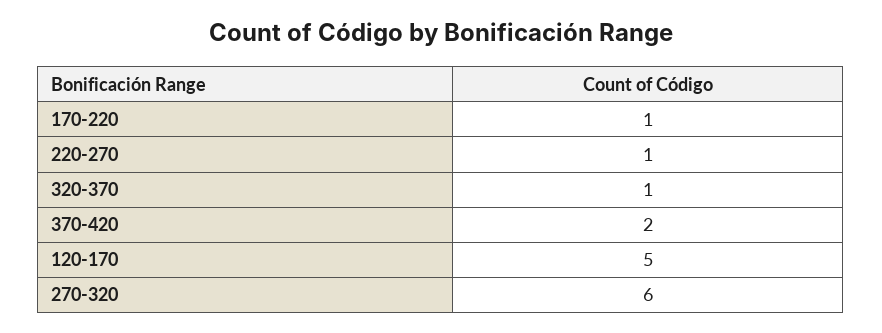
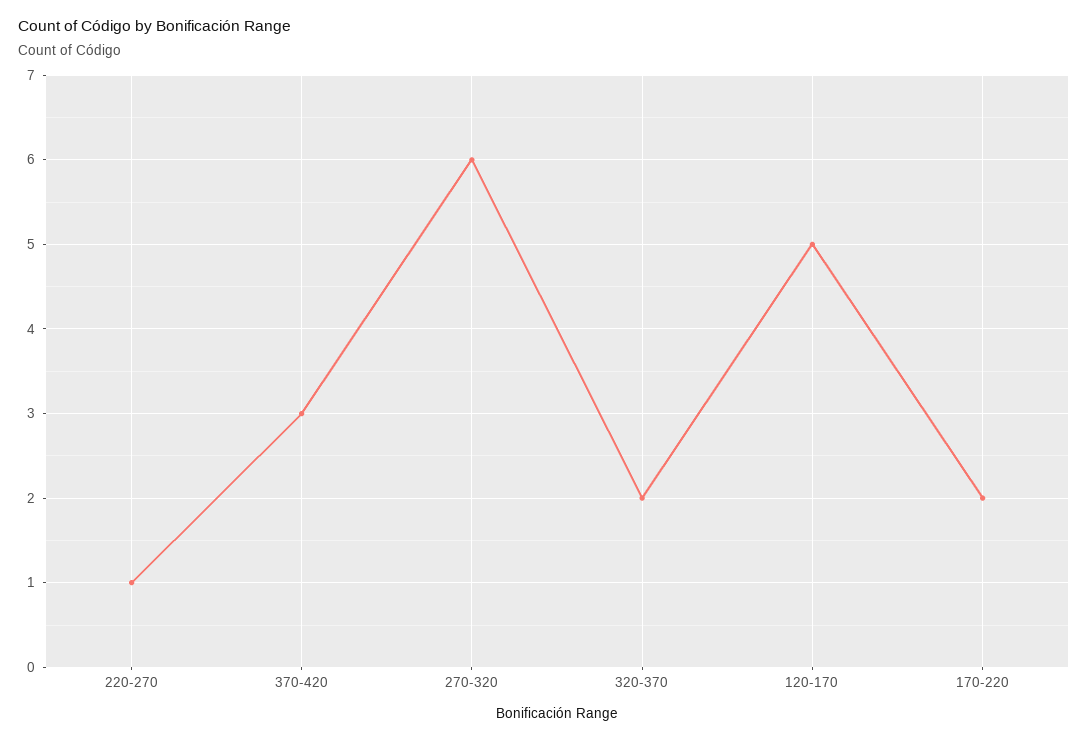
170-220: 1 -> 2
320-370: 1 -> 2
370-420: 2 -> 3

